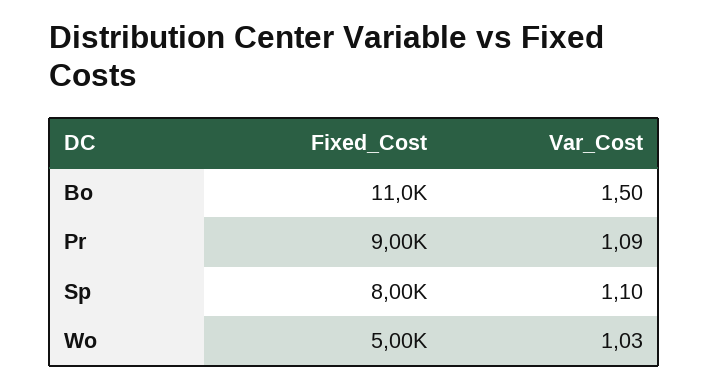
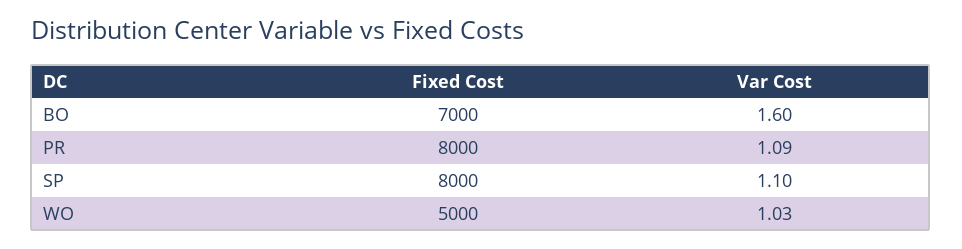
Fixed_Cost, Bo: 11000 -> 7000
Var_Cost, Bo: 1.5 -> 1.6
Fixed_Cost, Pr: 9000 -> 8000

